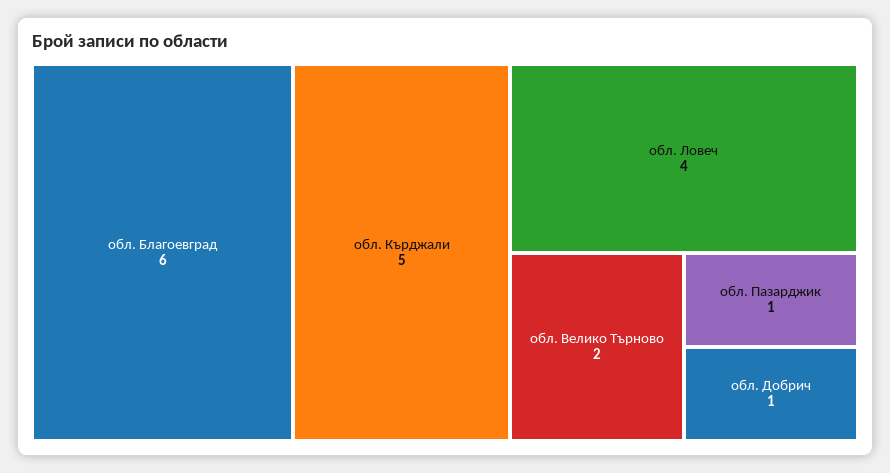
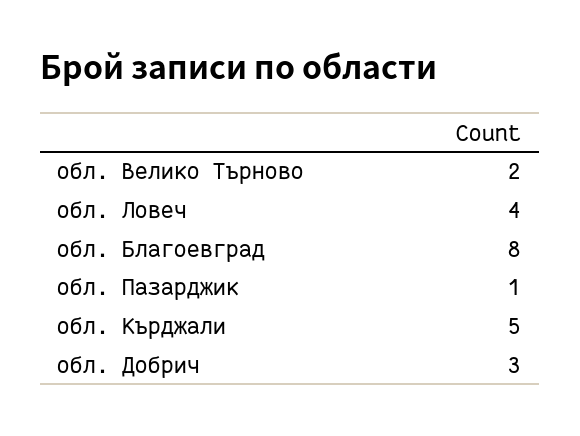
обл. Благоевград: 6 -> 8
обл. Добрич: 1 -> 3

